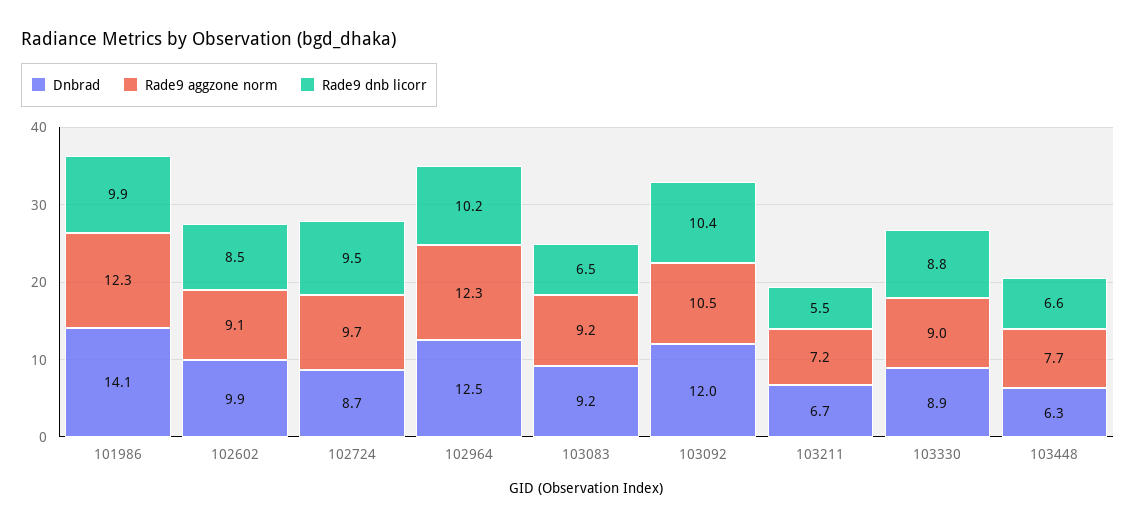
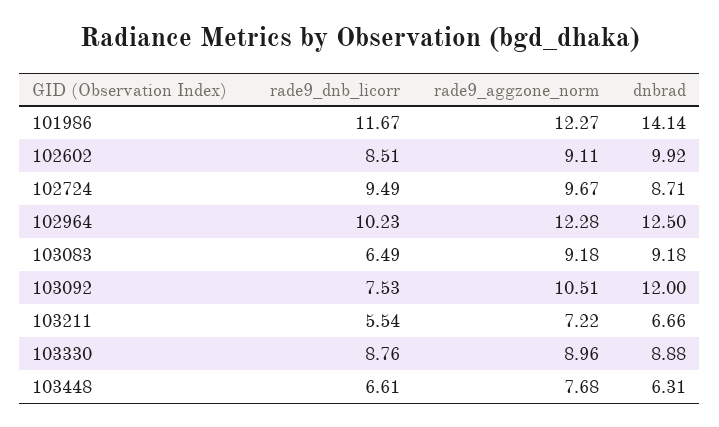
Rade9 dnb licorr, 101986: 9.9 -> 11.67
Rade9 dnb licorr, 103092: 10.4 -> 7.53

